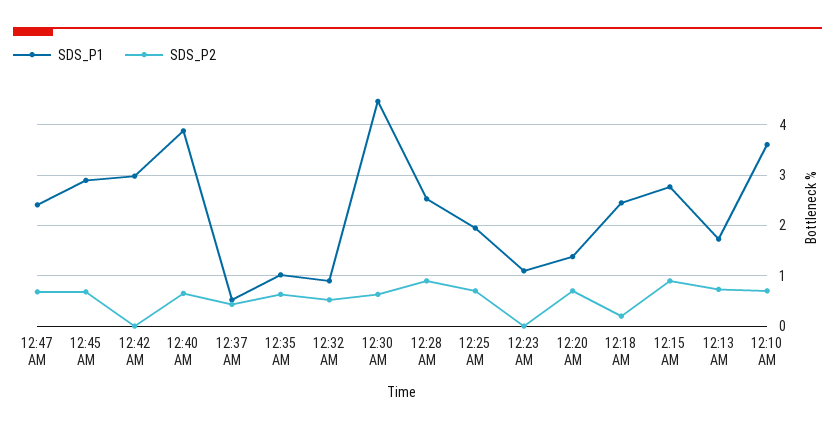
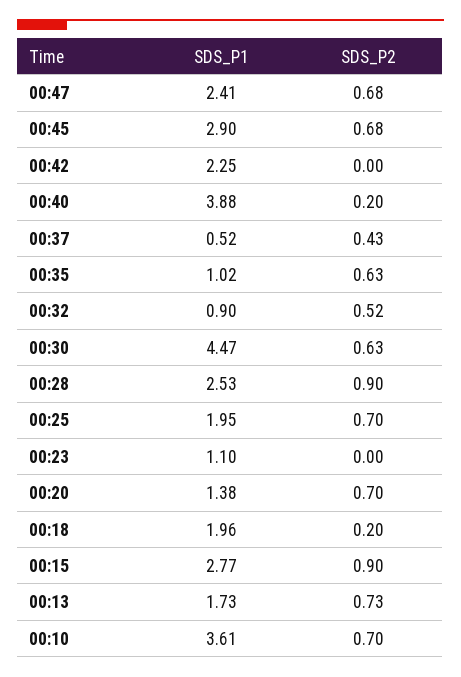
SDS_P1, 12:42 AM: 3 -> 2.25
SDS_P2, 12:40 AM: 0.6 -> 0.2
SDS_P1, 12:18 AM: 2.4 -> 1.96

